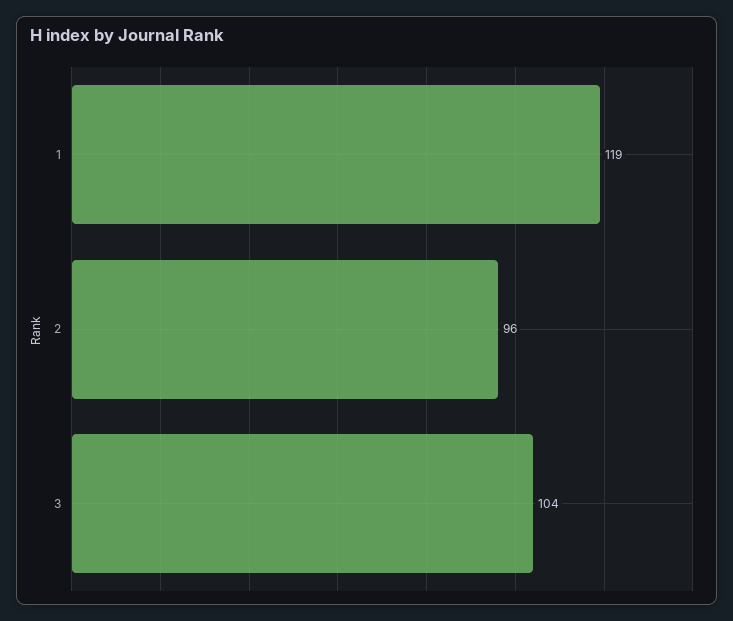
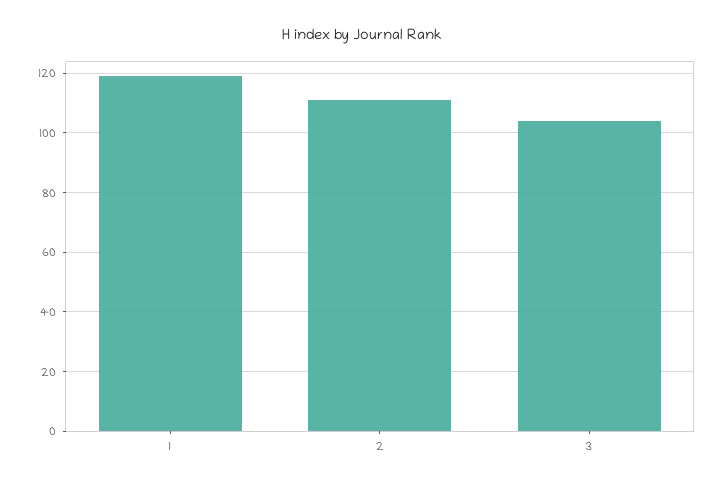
2: 96 -> 110

